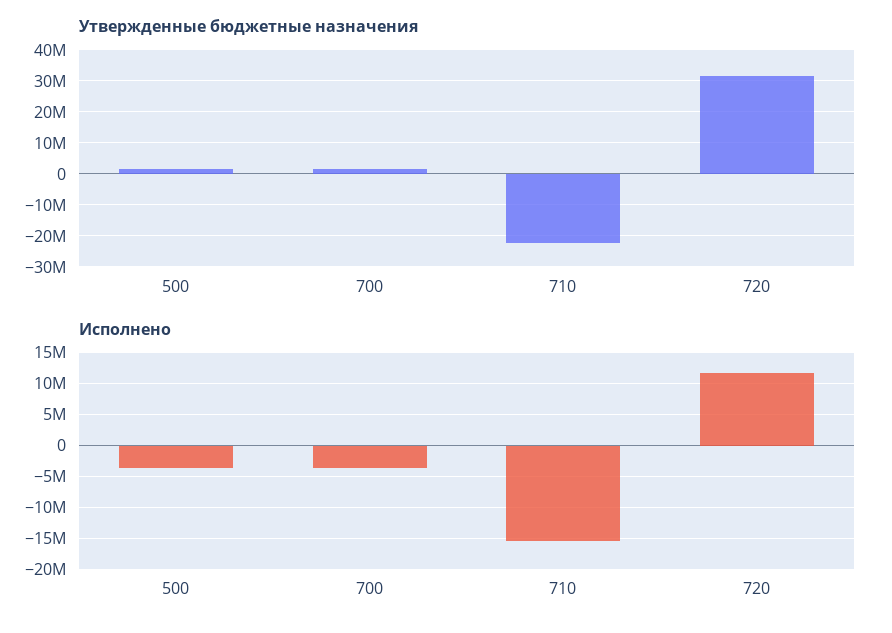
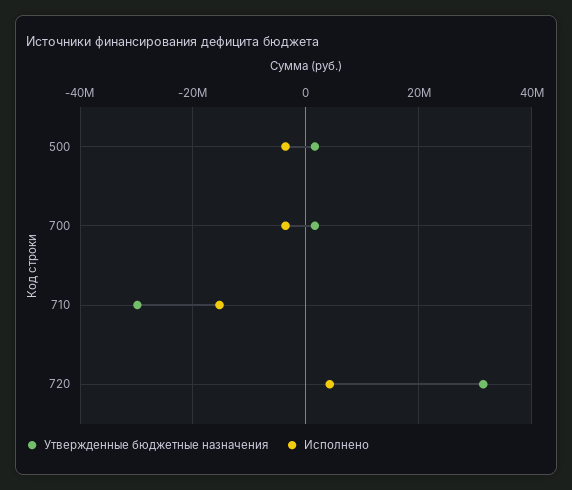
Утвержденные бюджетные назначения, 710: -22000000 -> -30000000
Исполнено, 720: 12000000 -> 4000000

